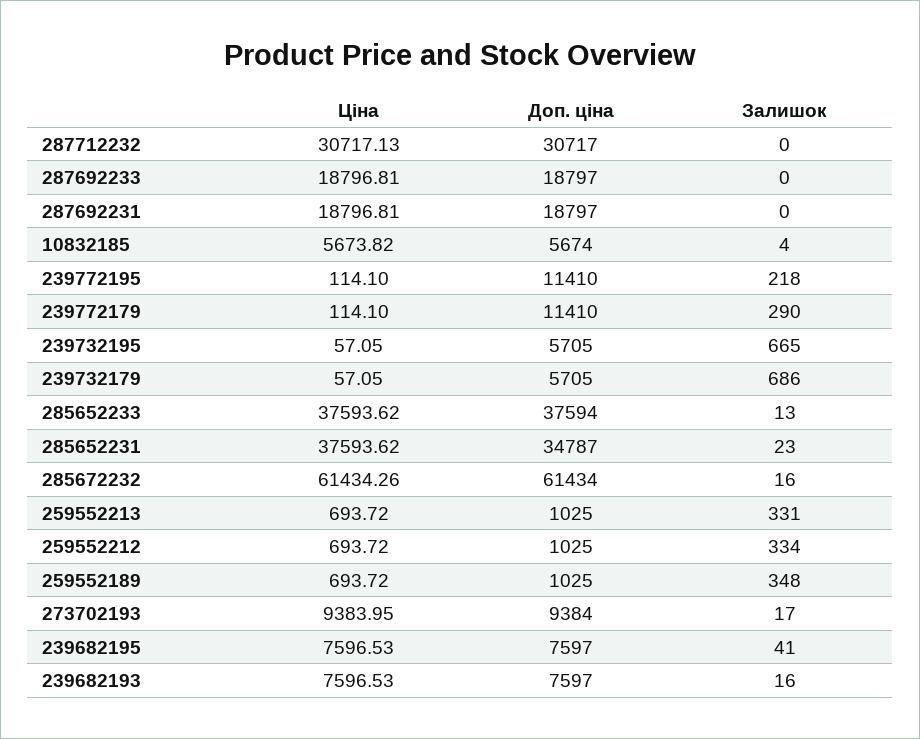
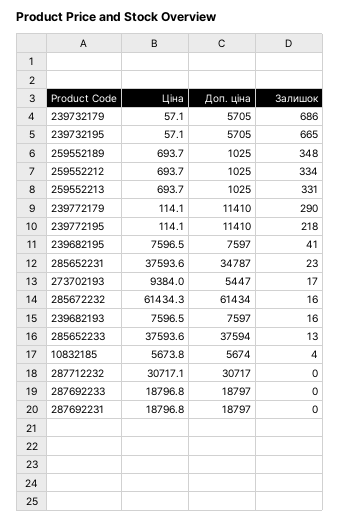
Доп. ціна, 273702193: 9384 -> 5447

